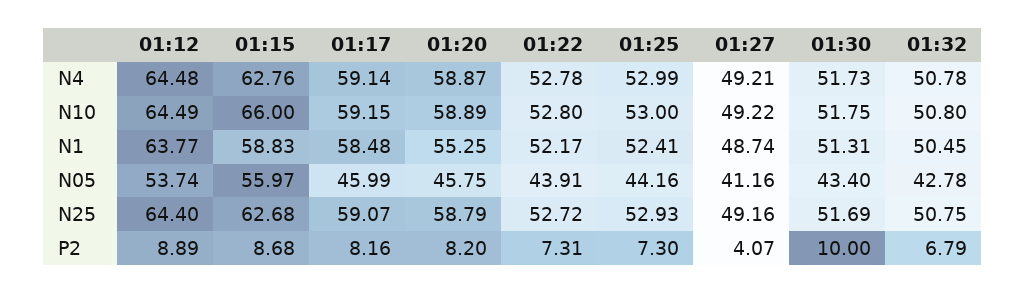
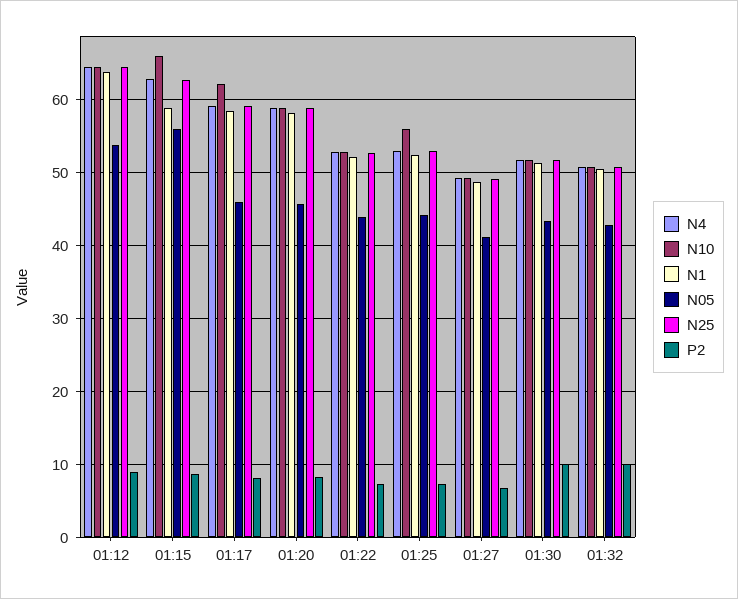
N10, 01:17: 59.15 -> 62
N10, 01:25: 53 -> 56
N1, 01:20: 55.25 -> 58
P2, 01:27: 4.07 -> 7
P2, 01:32: 6.79 -> 10

